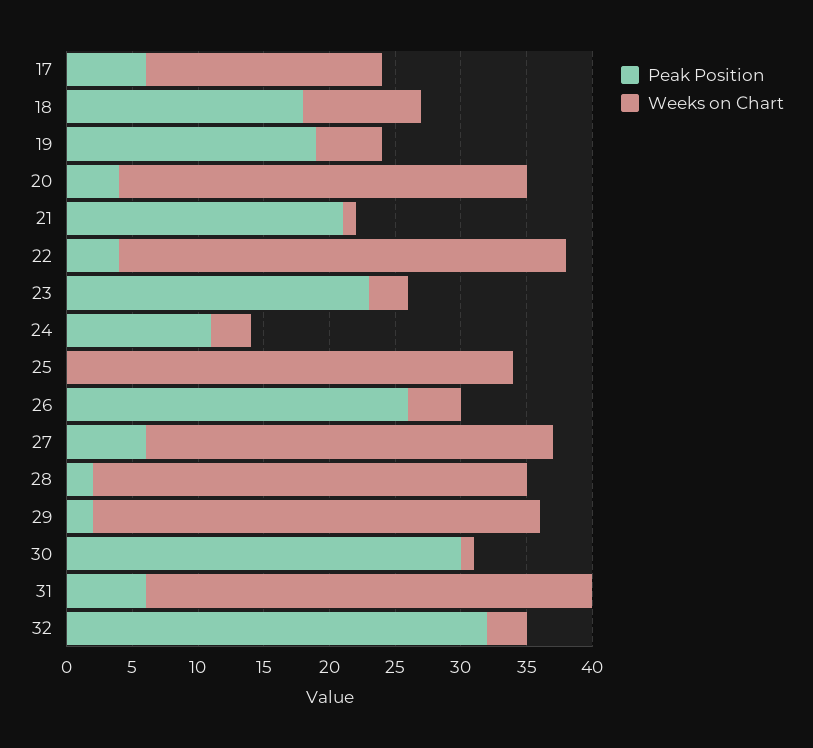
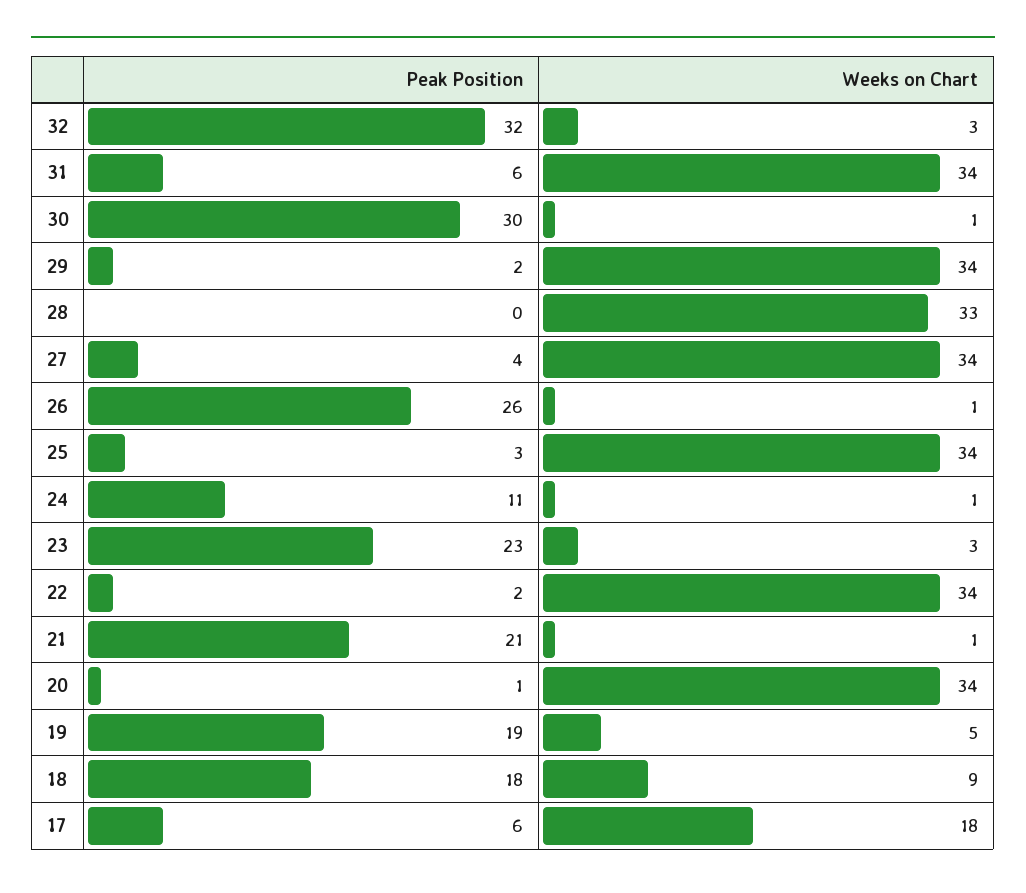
Peak Position, 20: 4 -> 1
Weeks on Chart, 20: 31 -> 34
Peak Position, 22: 4 -> 2
Weeks on Chart, 24: 3 -> 1
Peak Position, 25: 0 -> 3
Weeks on Chart, 26: 4 -> 1
Peak Position, 27: 6 -> 4
Weeks on Chart, 27: 31 -> 34
Peak Position, 28: 2 -> 0

